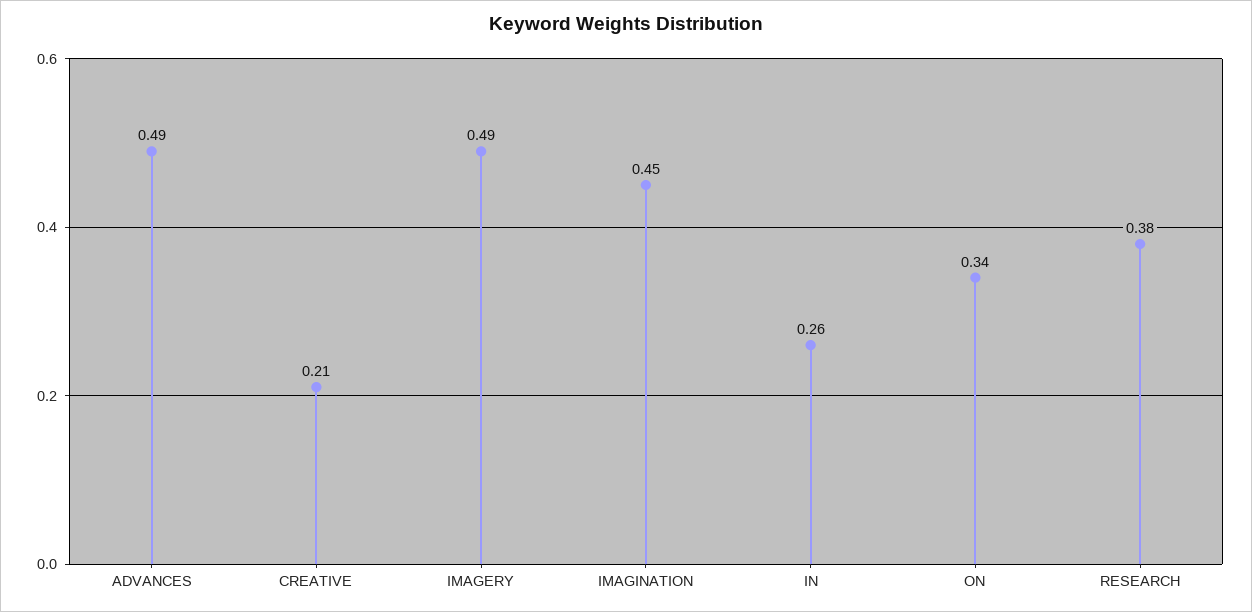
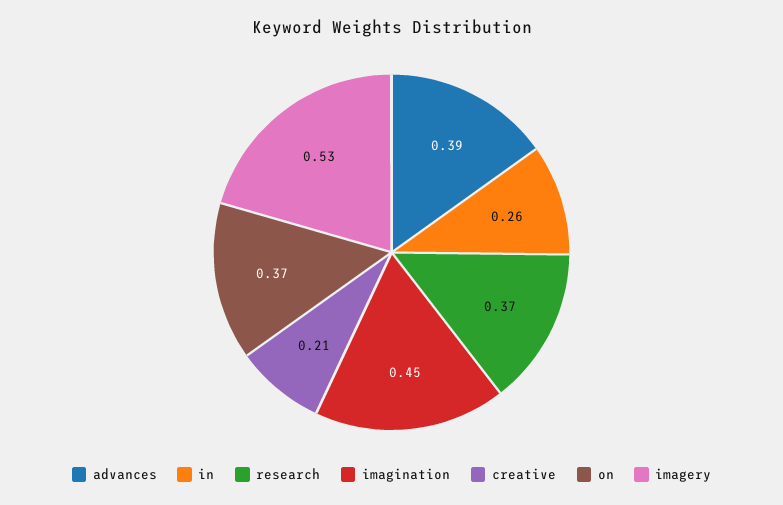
ADVANCES: 0.49 -> 0.39
IMAGERY: 0.49 -> 0.53
ON: 0.34 -> 0.37
RESEARCH: 0.38 -> 0.37

